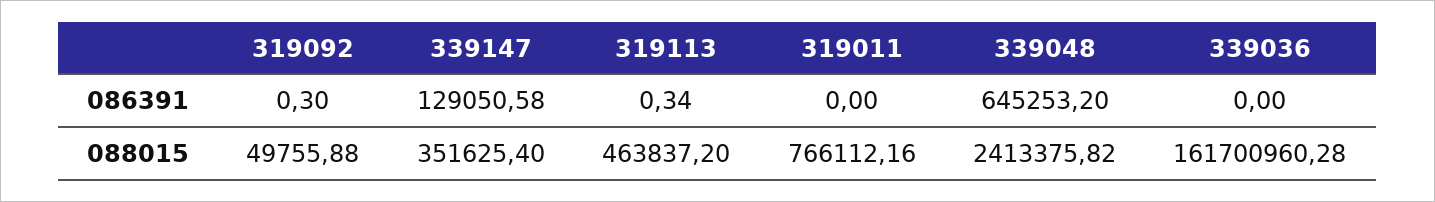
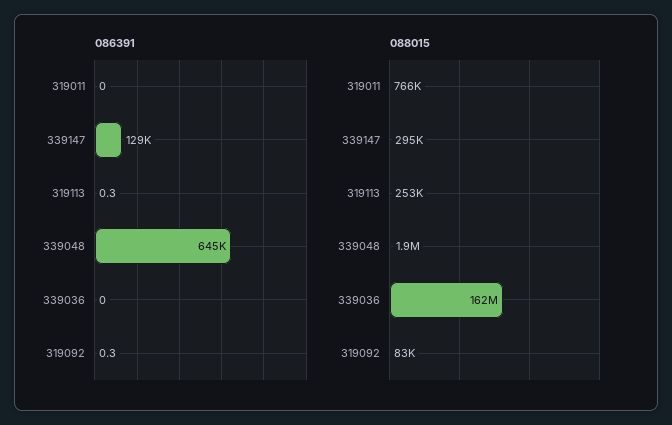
088015, 319092: 49755.88 -> 83000
088015, 339147: 351625.4 -> 295000
088015, 319113: 463837.2 -> 253000
088015, 339048: 2413375.82 -> 1900000

